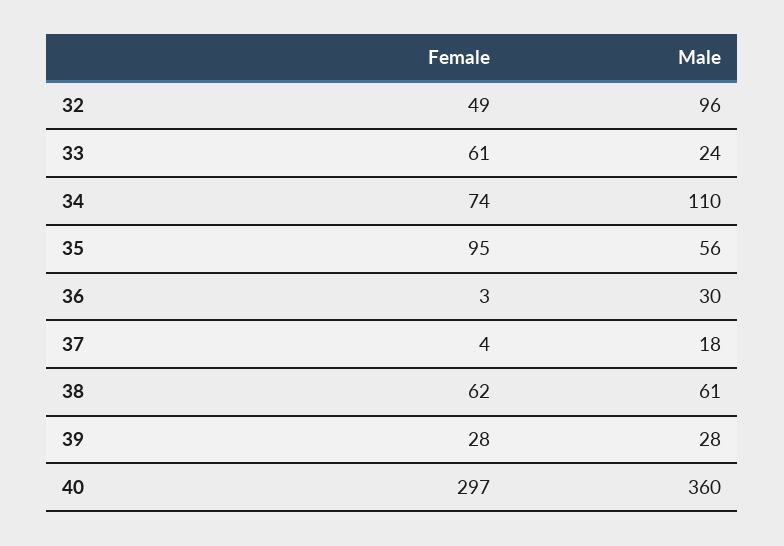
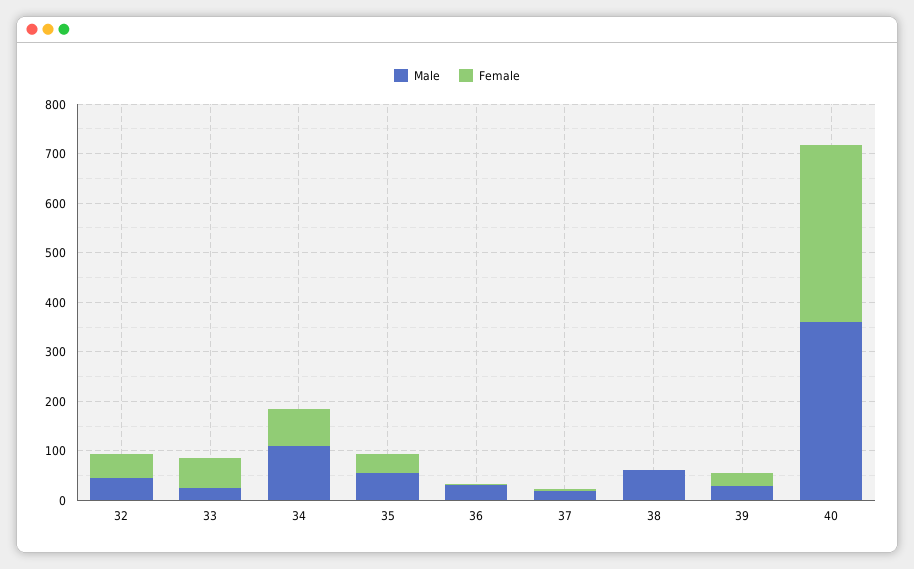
Male, 32: 96 -> 40
Female, 35: 95 -> 40
Female, 38: 62 -> 0
Female, 40: 297 -> 360

